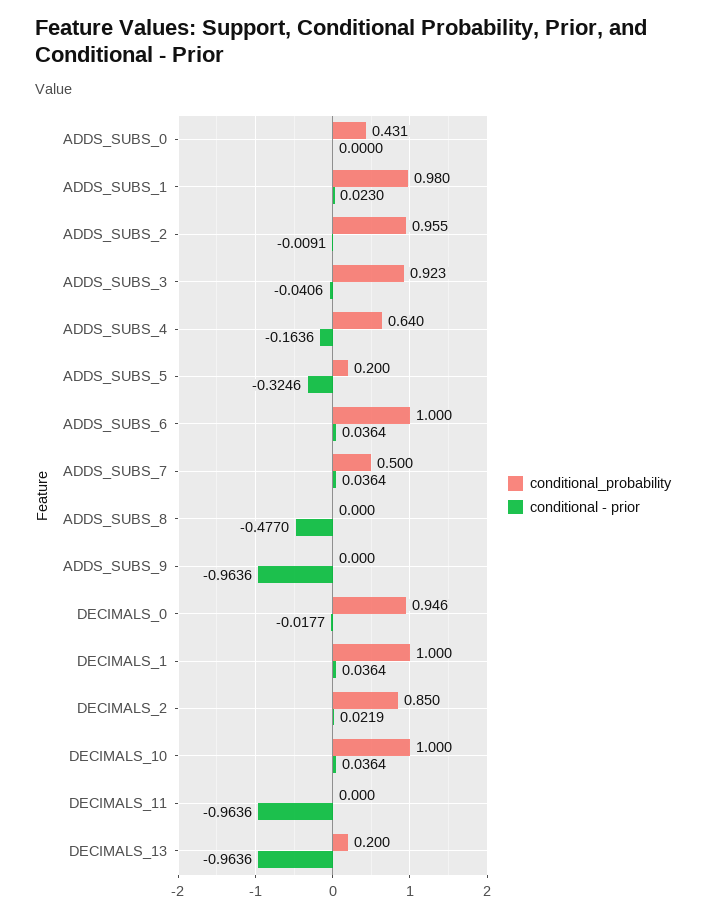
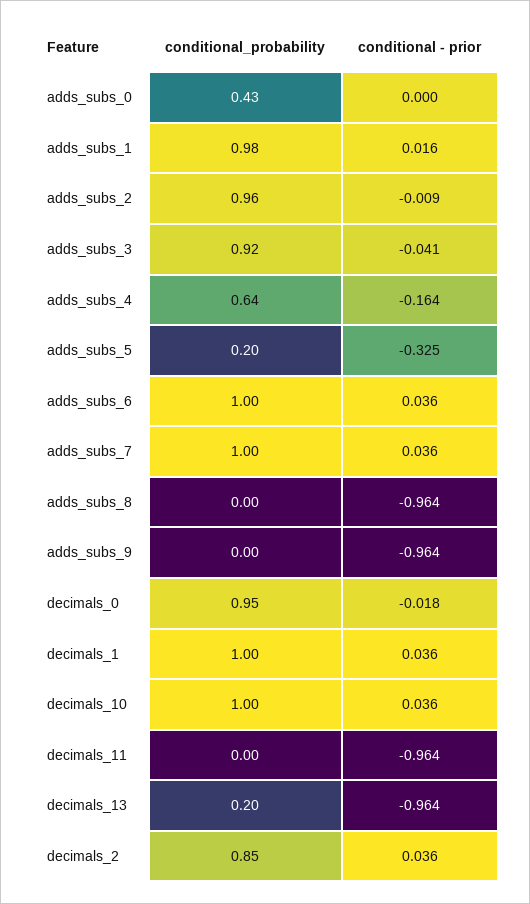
conditional - prior, ADDS_SUBS_1: 0.023 -> 0.016
conditional_probability, ADDS_SUBS_7: 0.5 -> 1
conditional - prior, ADDS_SUBS_8: -0.477 -> -0.964
conditional - prior, DECIMALS_2: 0.0219 -> 0.036

